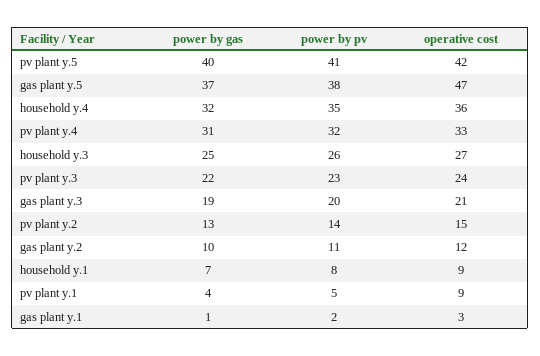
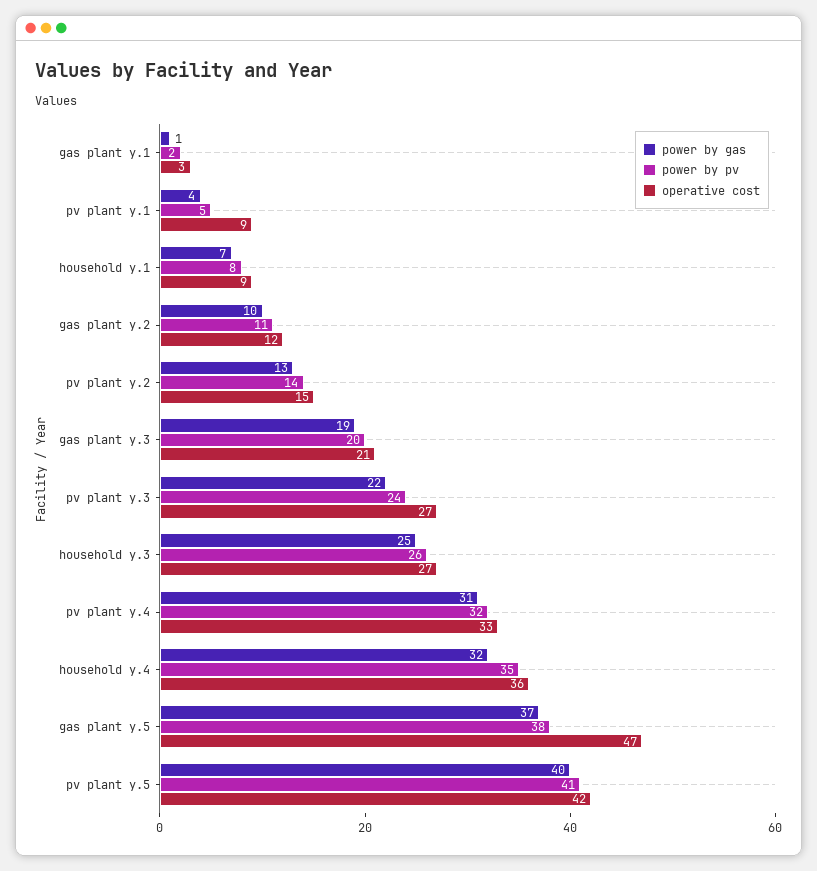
power by pv, pv plant y.3: 23 -> 24
operative cost, pv plant y.3: 24 -> 27

